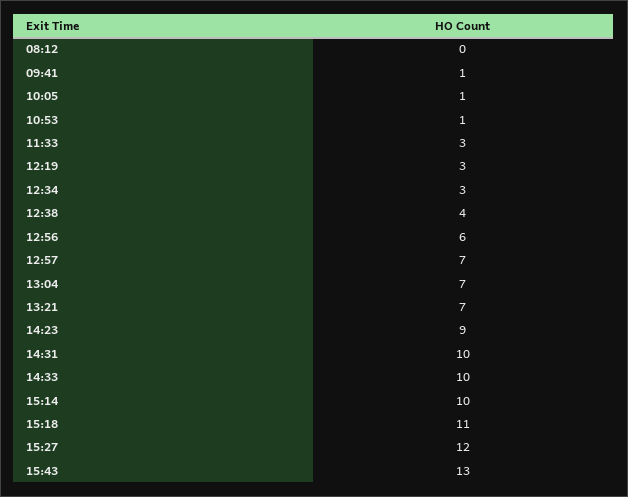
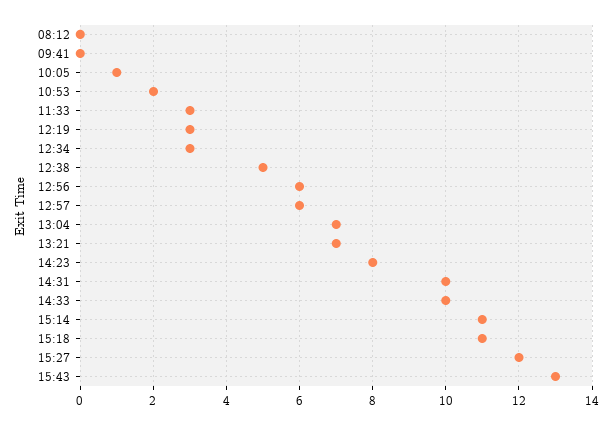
09:41: 1 -> 0
10:53: 1 -> 2
12:38: 4 -> 5
12:57: 7 -> 6
14:23: 9 -> 8
15:14: 10 -> 11

